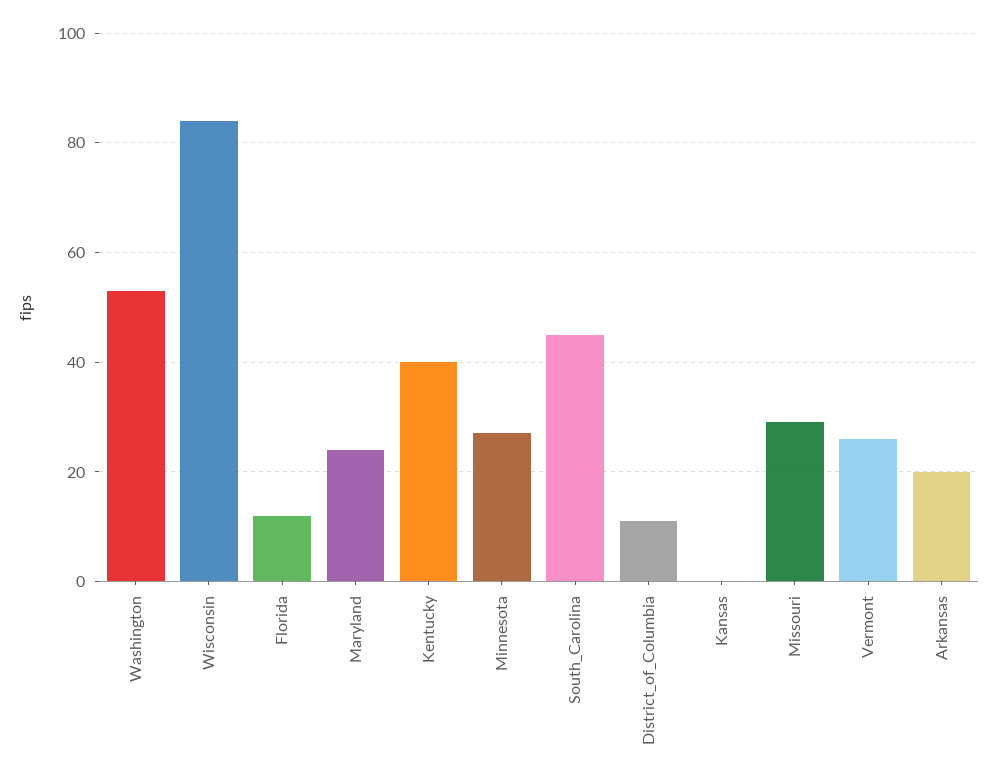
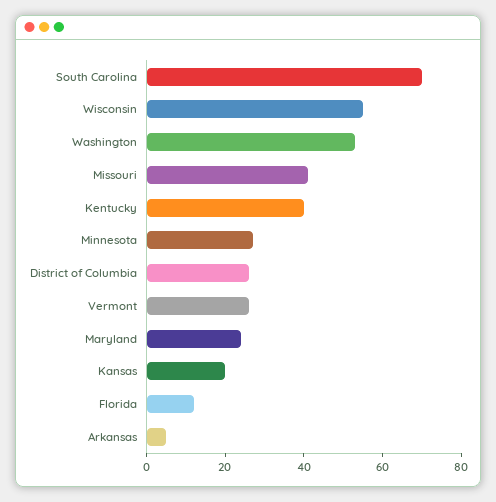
Wisconsin: 85 -> 55
South_Carolina: 45 -> 70
District_of_Columbia: 10 -> 25
Kansas: 0 -> 20
Missouri: 30 -> 40
Arkansas: 20 -> 5

